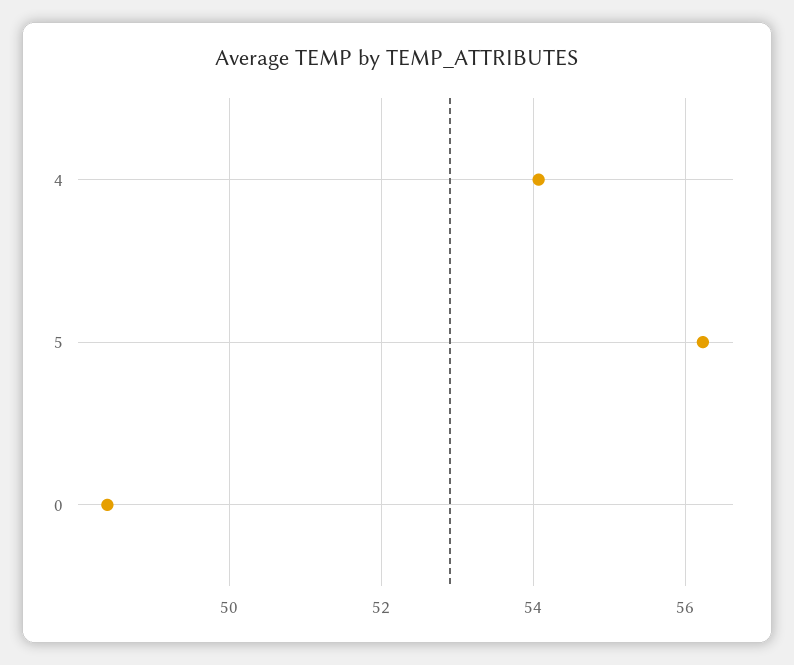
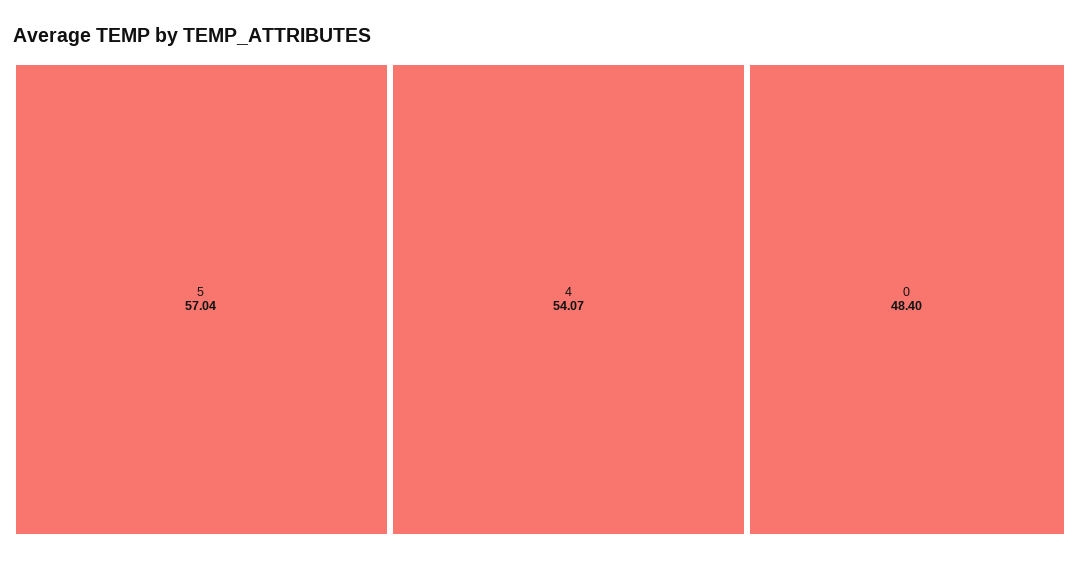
5: 56.2 -> 57.04

